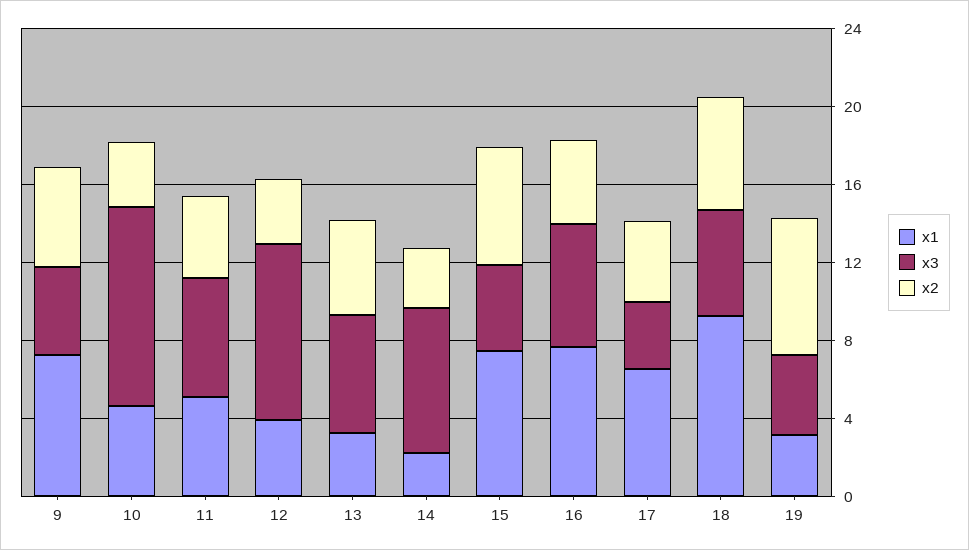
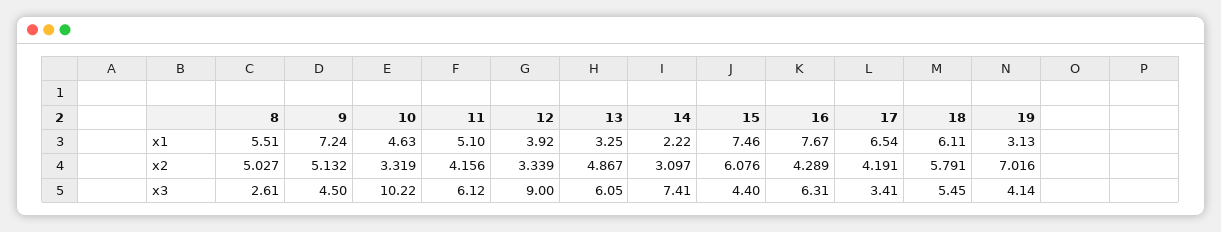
x1, 18: 9 -> 6.11
x1, 8: none -> 5.51
x2, 8: none -> 5.027
x3, 8: none -> 2.61

